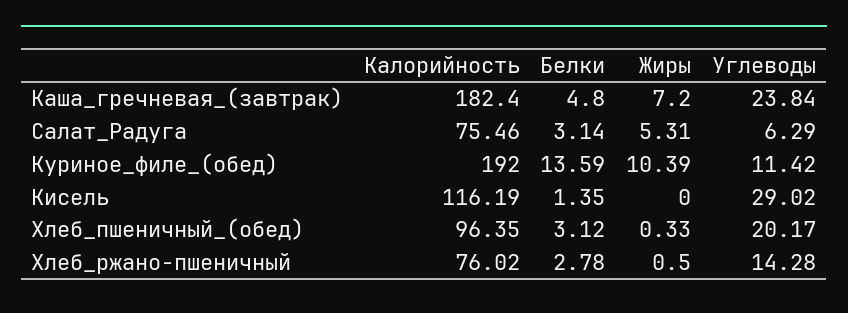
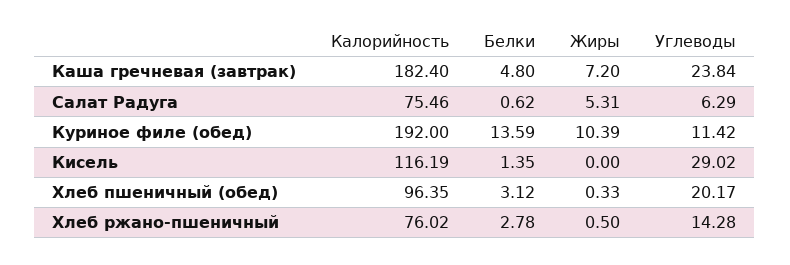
Белки, Салат_Радуга: 3.14 -> 0.62

